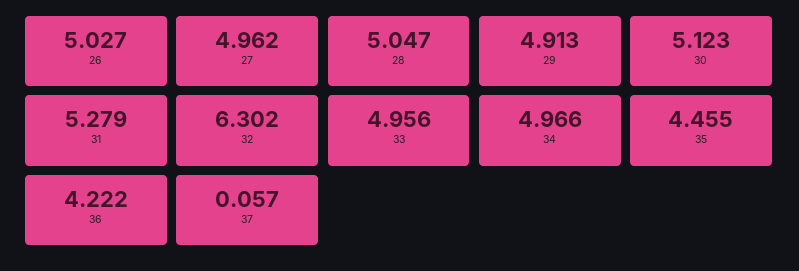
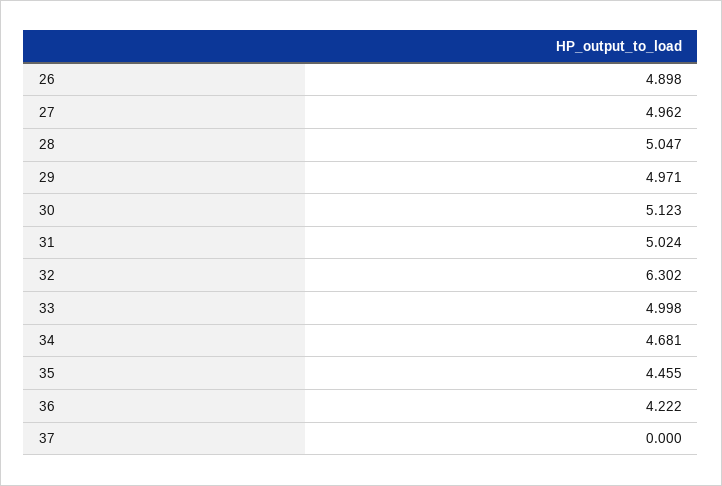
26: 5.027 -> 4.898
29: 4.913 -> 4.971
31: 5.279 -> 5.024
33: 4.956 -> 4.998
34: 4.966 -> 4.681
37: 0.057 -> 0

